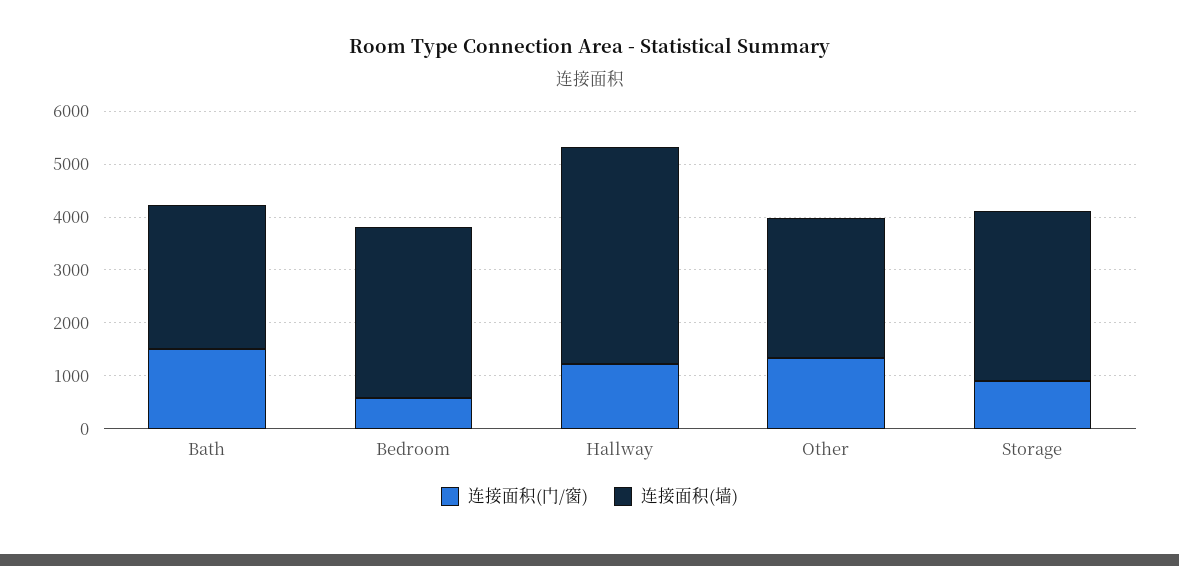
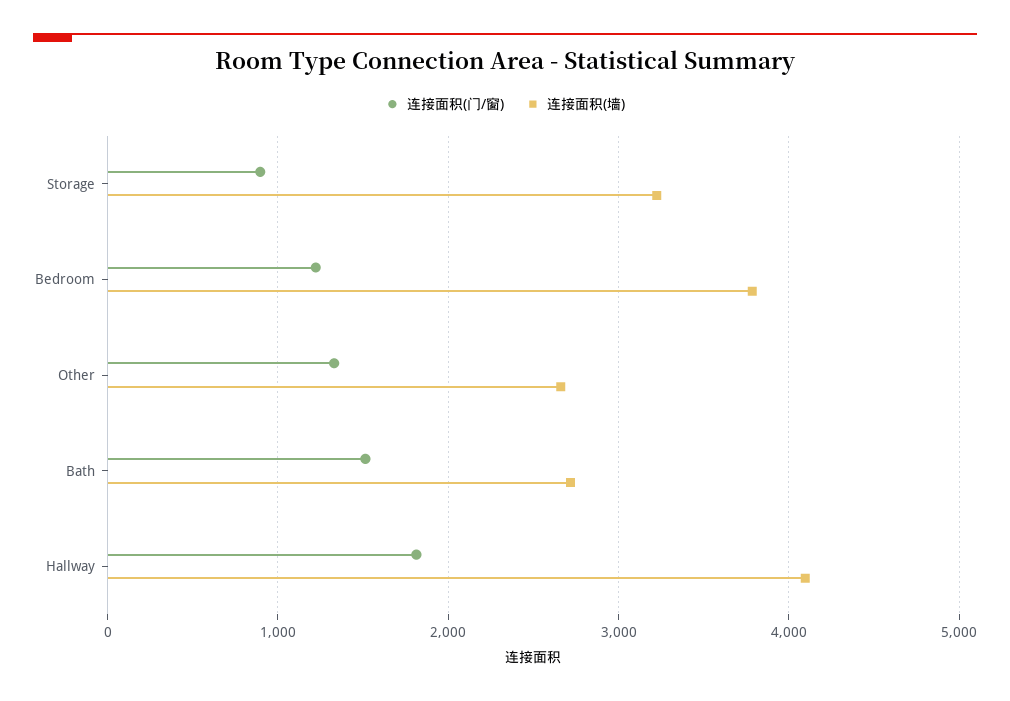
连接面积(门/窗), Bedroom: 600 -> 1200
连接面积(墙), Bedroom: 3200 -> 3800
连接面积(门/窗), Hallway: 1200 -> 1800

